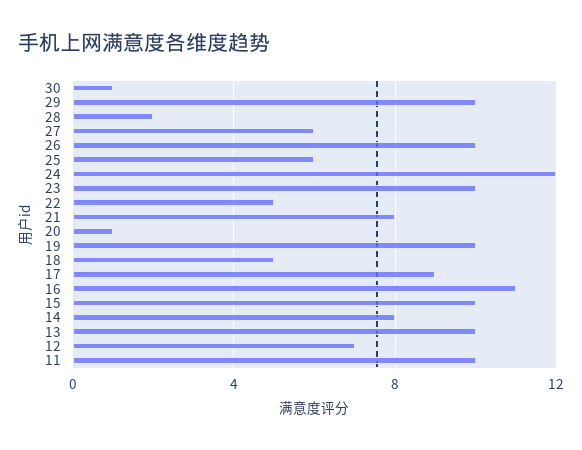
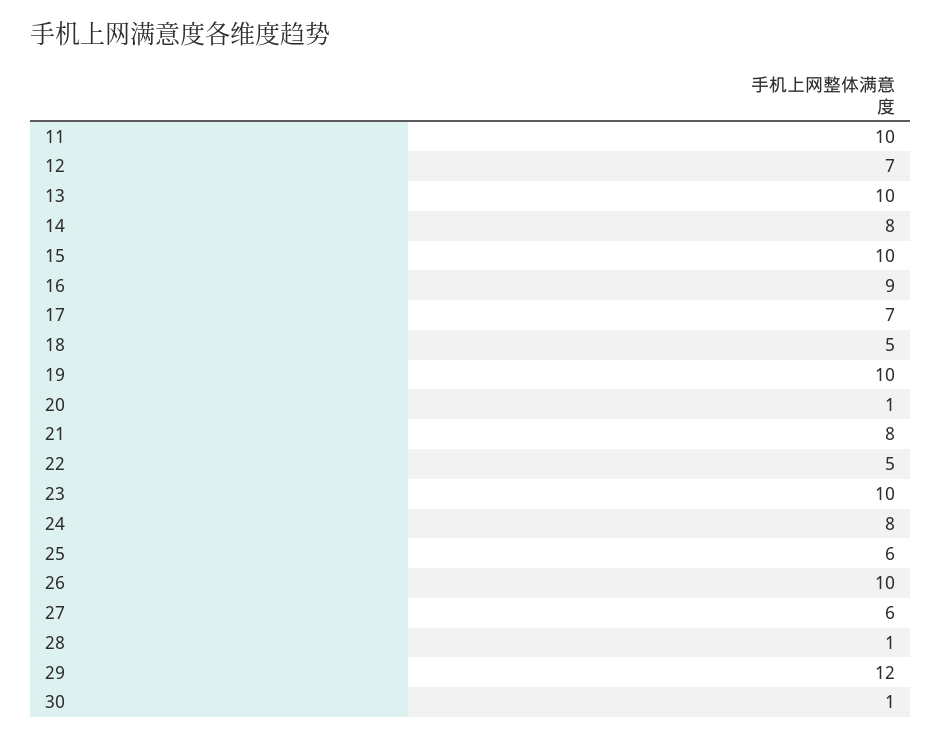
29: 10 -> 12
28: 2 -> 1
24: 12 -> 8
17: 9 -> 7
16: 11 -> 9

